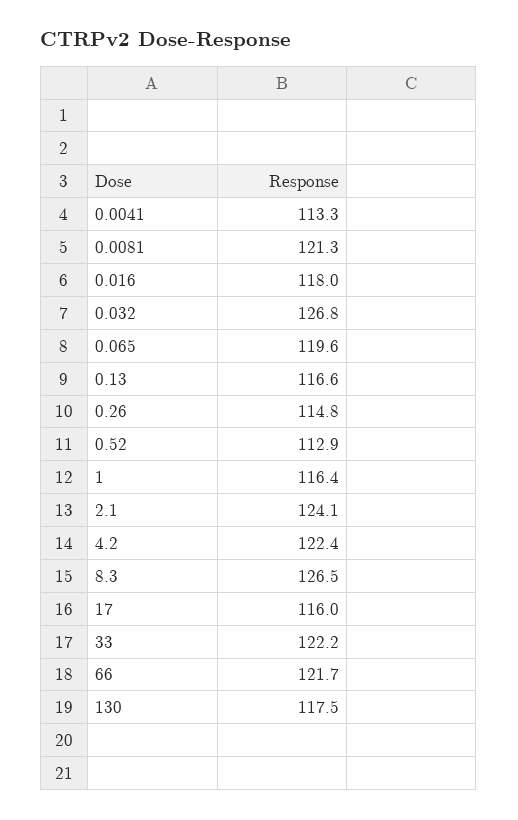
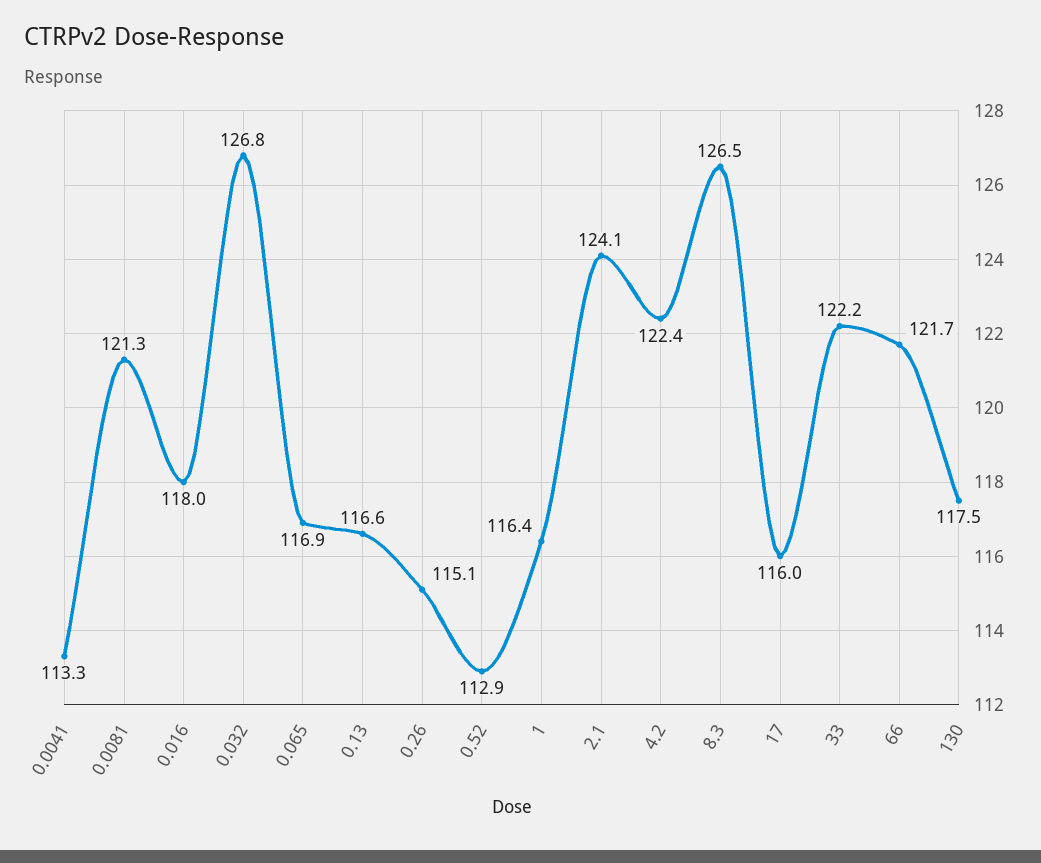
0.065: 119.6 -> 116.9
0.26: 114.8 -> 115.1

